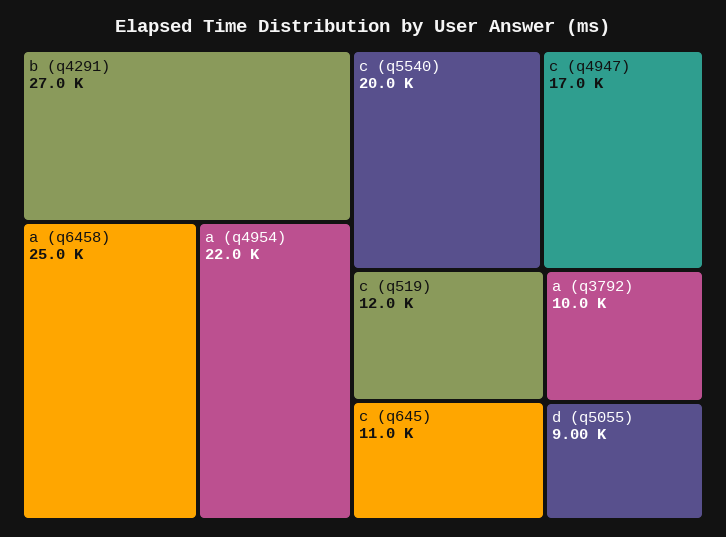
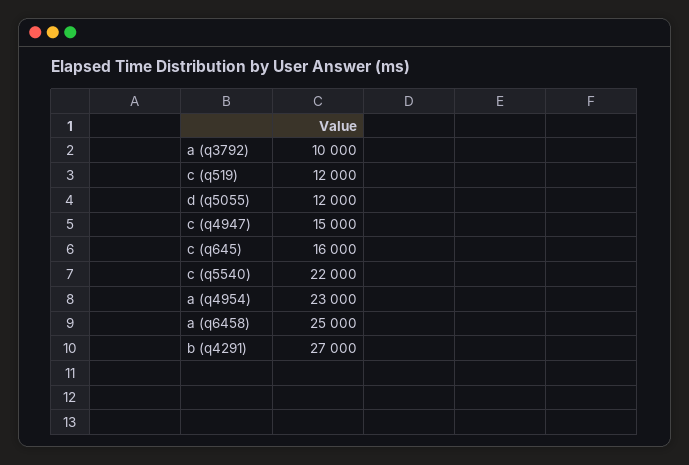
a (q4954): 22000 -> 23000
c (q5540): 20000 -> 22000
c (q4947): 17000 -> 15000
c (q645): 11000 -> 16000
d (q5055): 9000 -> 12000

